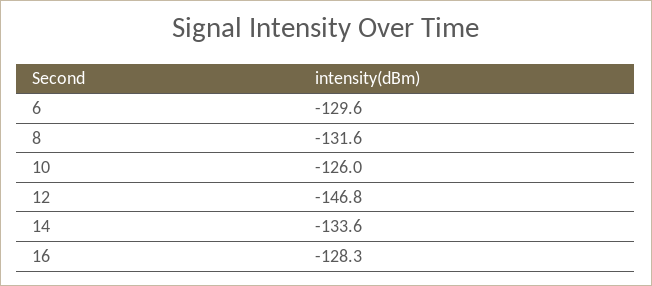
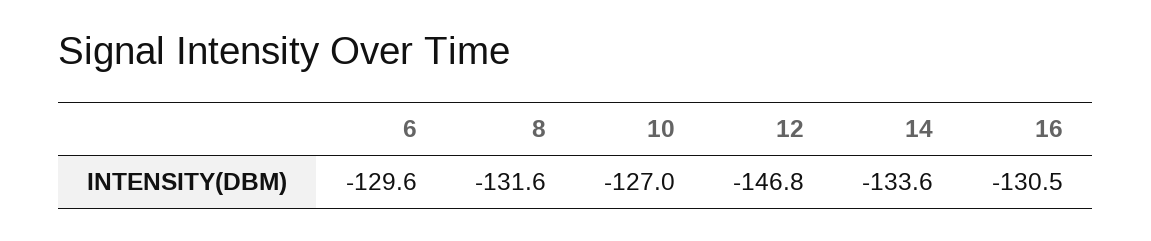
10: -126 -> -127
16: -128.3 -> -130.5

